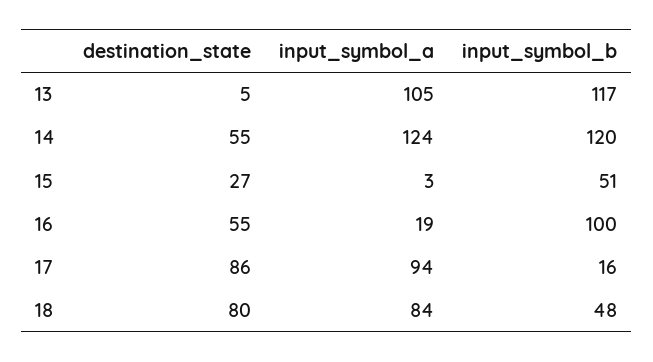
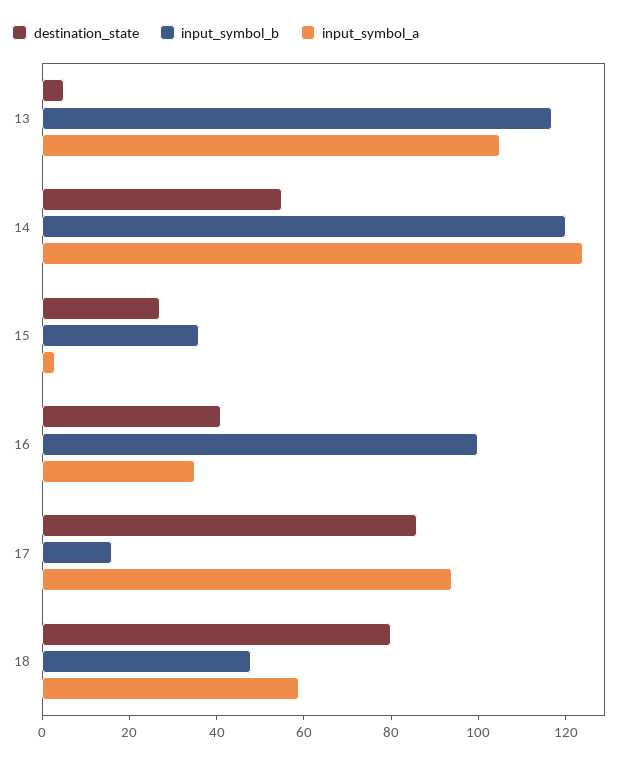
input_symbol_b, 15: 51 -> 35
destination_state, 16: 55 -> 40
input_symbol_a, 16: 19 -> 35
input_symbol_a, 18: 84 -> 60

